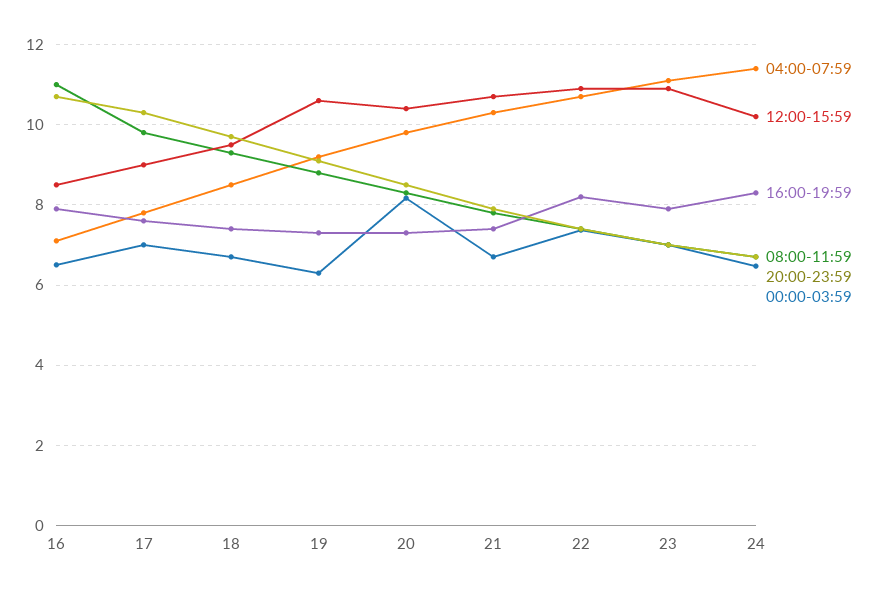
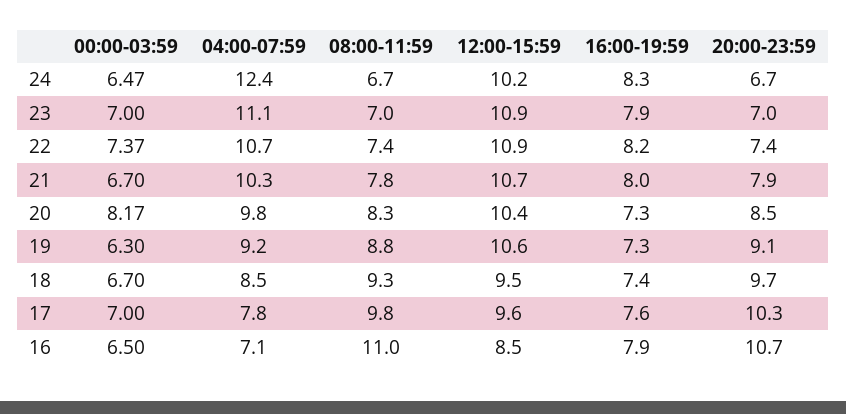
12:00-15:59, 17: 9 -> 9.6
16:00-19:59, 21: 7.4 -> 8
04:00-07:59, 24: 11.4 -> 12.4

